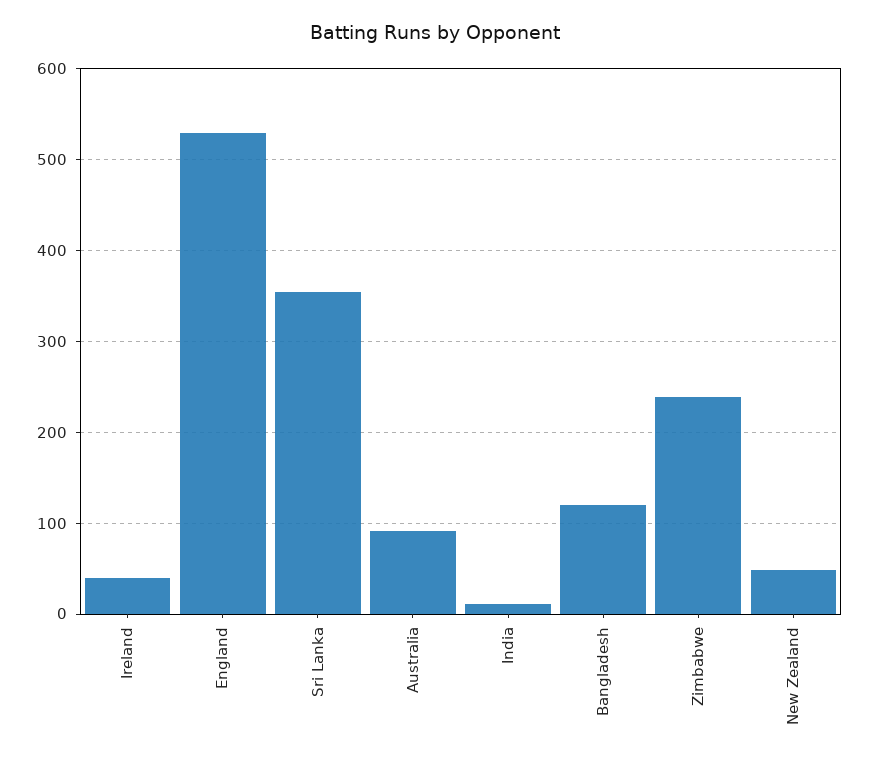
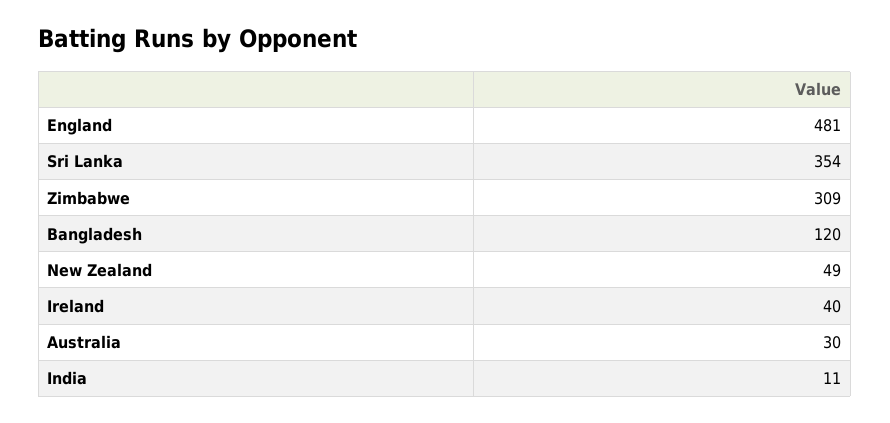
England: 530 -> 481
Australia: 90 -> 30
Zimbabwe: 240 -> 309

